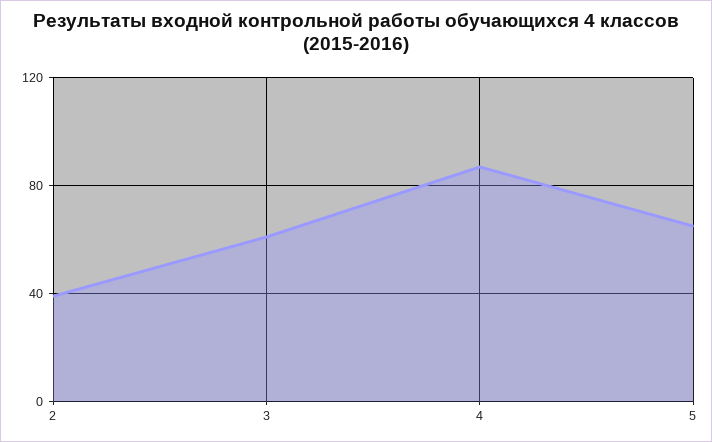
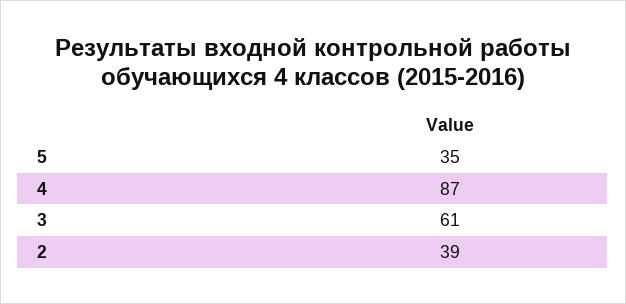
5: 65 -> 35

